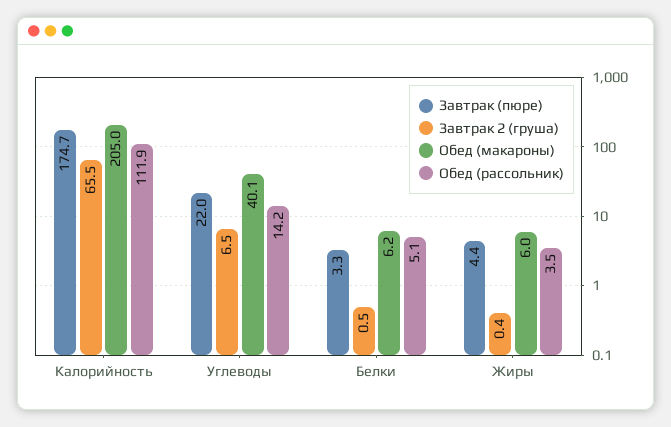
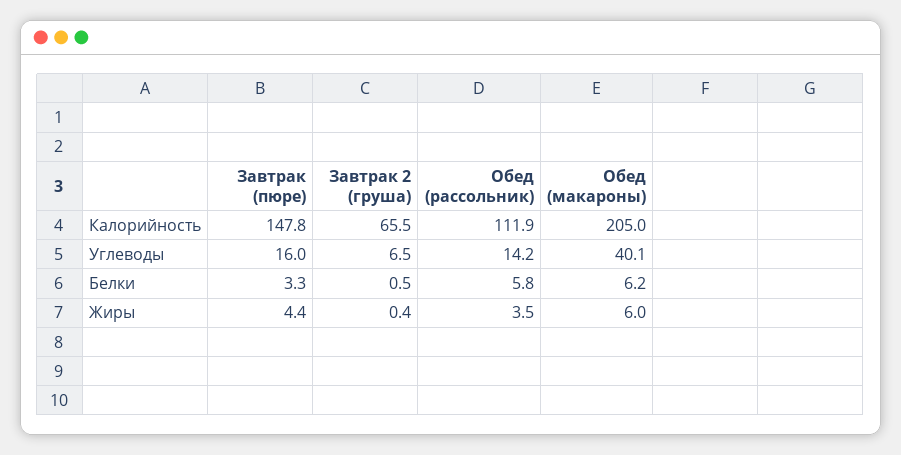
Завтрак (пюре), Калорийность: 174.7 -> 147.8
Завтрак (пюре), Углеводы: 22 -> 16
Обед (рассольник), Белки: 5.1 -> 5.8

